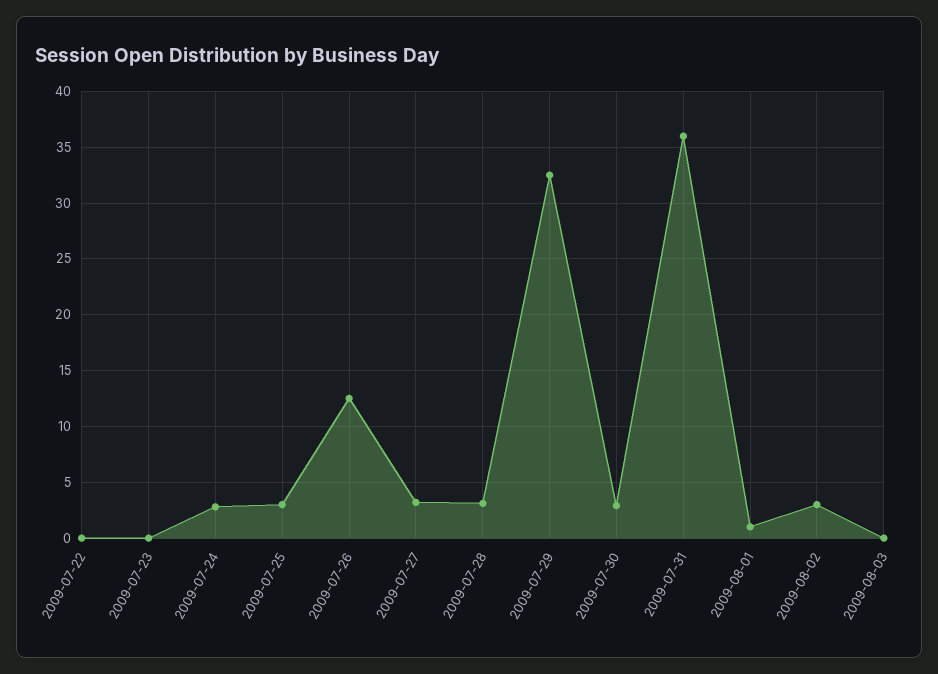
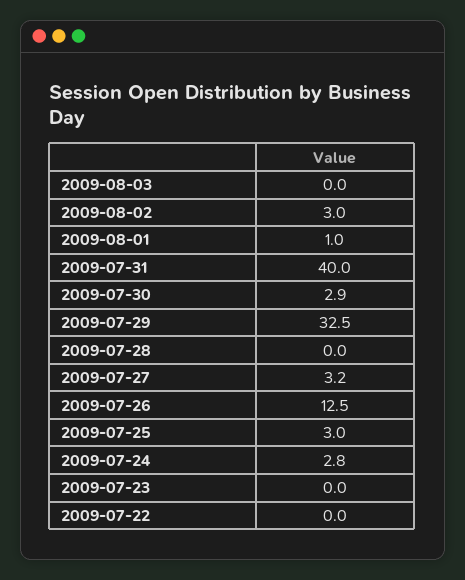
2009-07-28: 3 -> 0
2009-07-31: 36 -> 40

